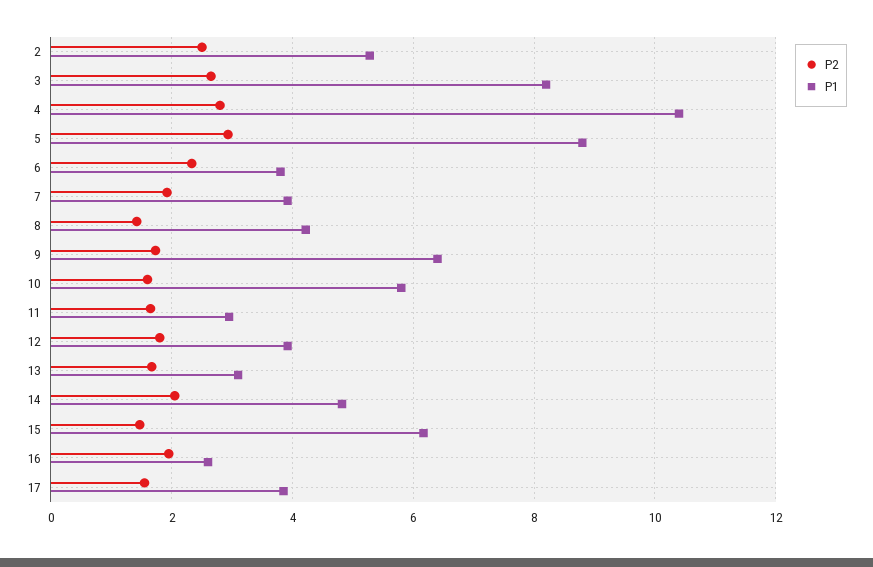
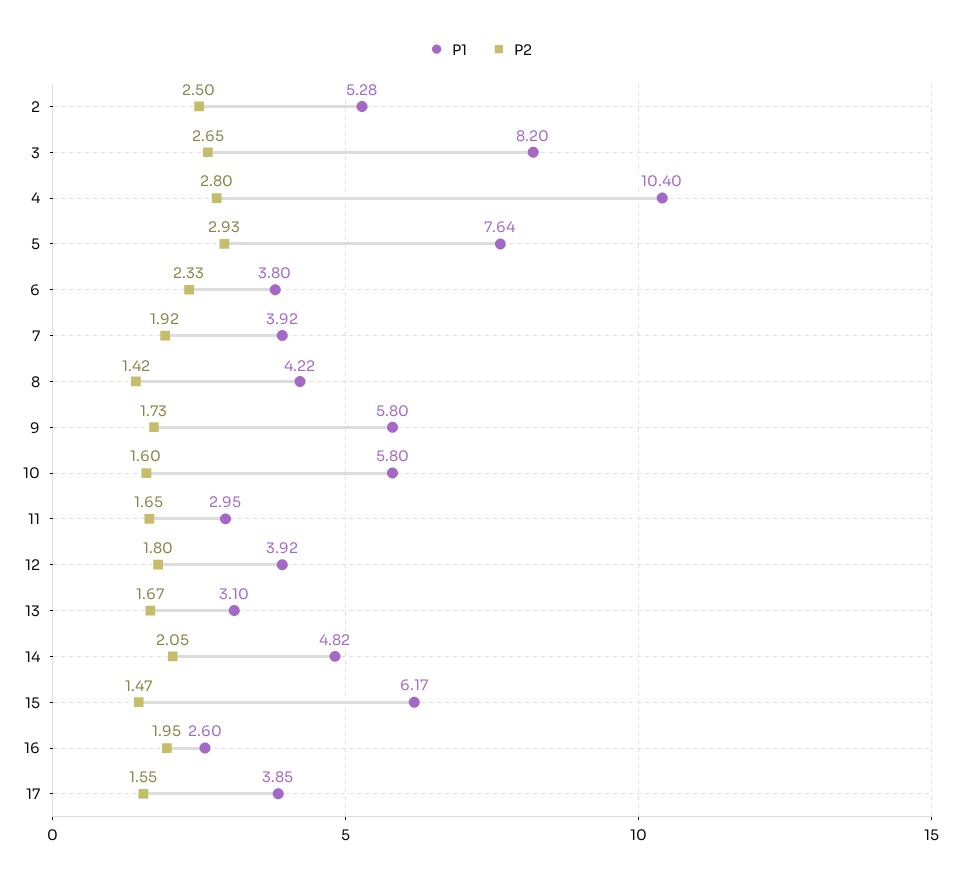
P1, 5: 8.8 -> 7.64
P1, 9: 6.4 -> 5.8

